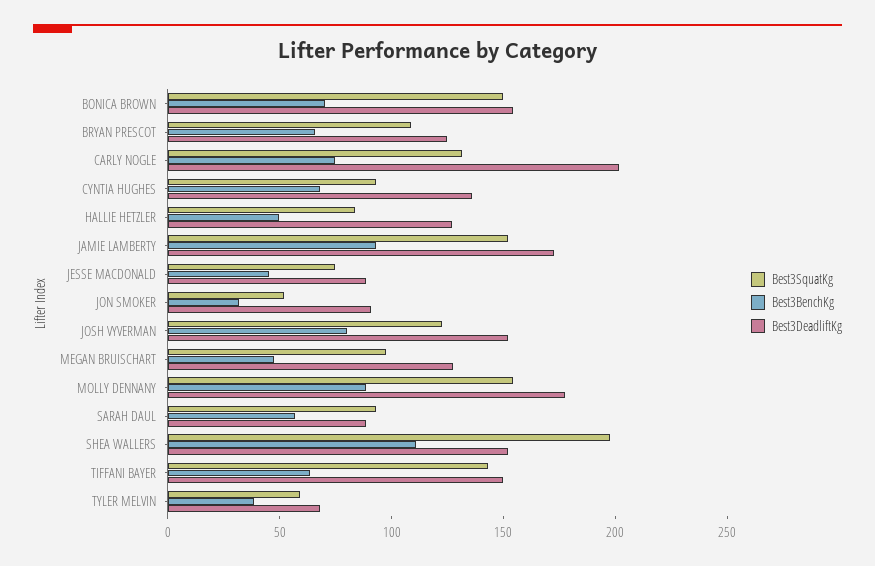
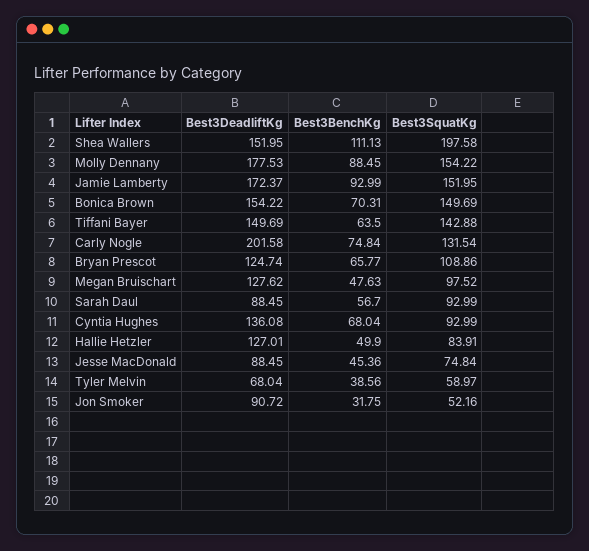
Best3SquatKg, JOSH VYVERMAN: 120 -> none
Best3BenchKg, JOSH VYVERMAN: 80 -> none
Best3DeadliftKg, JOSH VYVERMAN: 150 -> none

